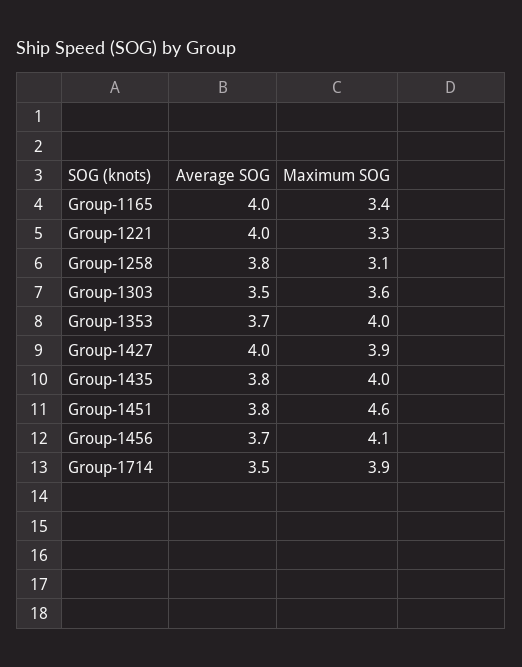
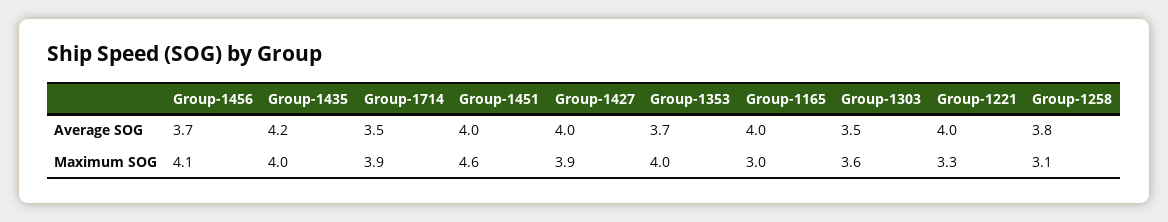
Maximum SOG, Group-1165: 3.4 -> 3
Average SOG, Group-1435: 3.8 -> 4.2
Average SOG, Group-1451: 3.8 -> 4

